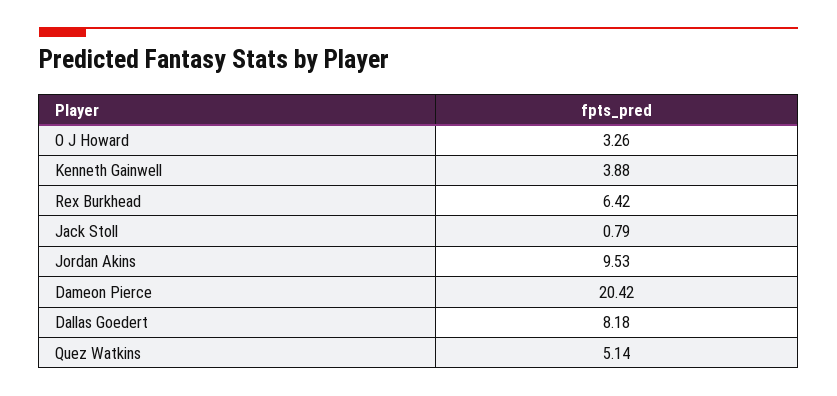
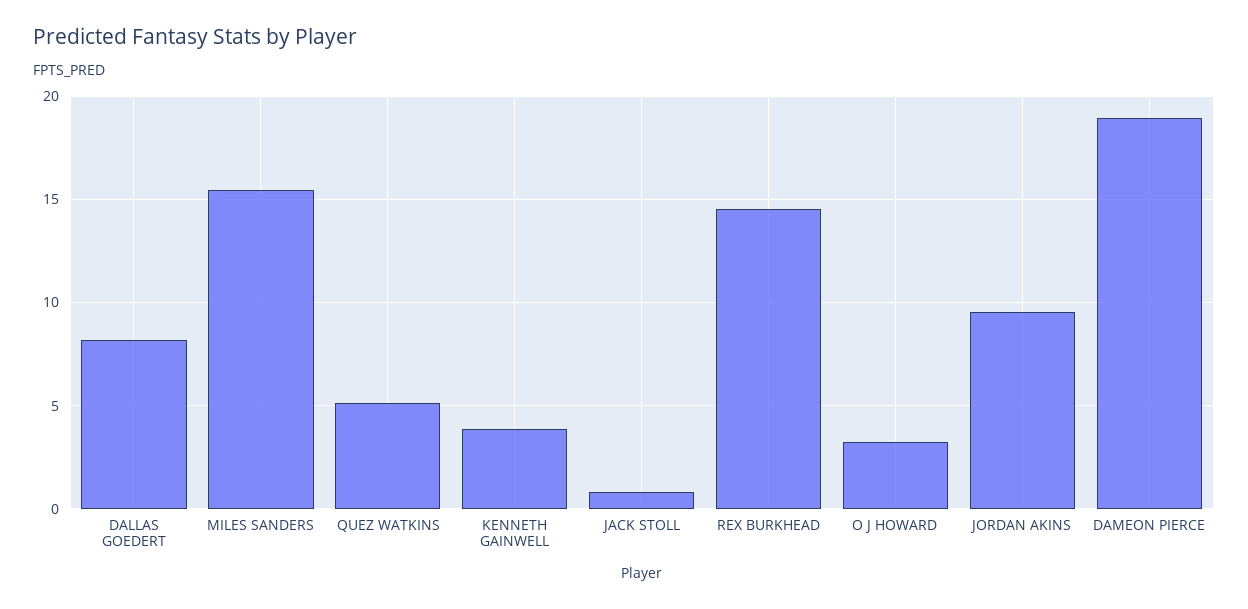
Rex Burkhead: 6.42 -> 14.5
Dameon Pierce: 20.42 -> 19
MILES SANDERS: none -> 15.5

